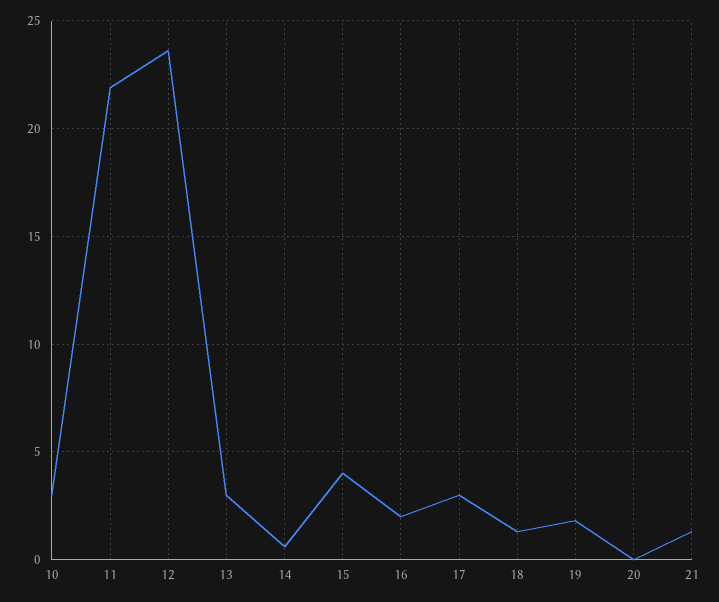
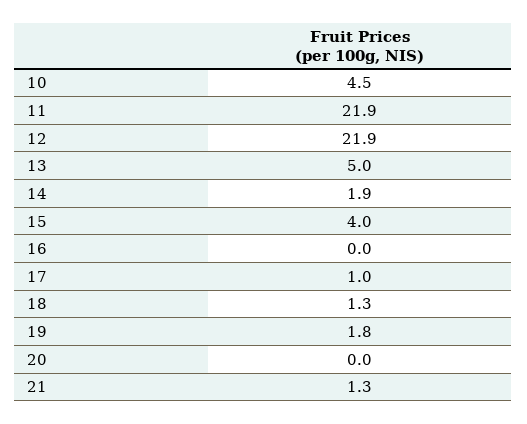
10: 3 -> 4.5
12: 23.5 -> 21.9
13: 3 -> 5
14: 0.5 -> 1.9
16: 2 -> 0
17: 3 -> 1

